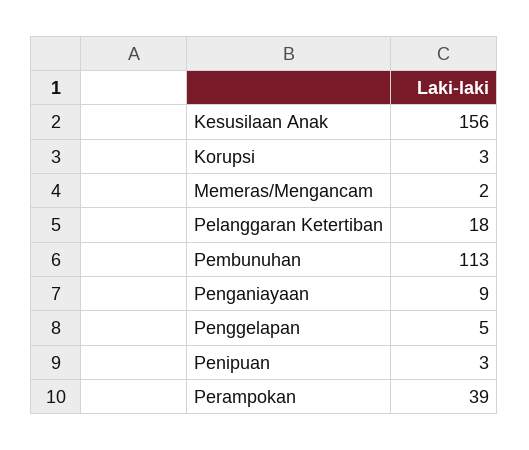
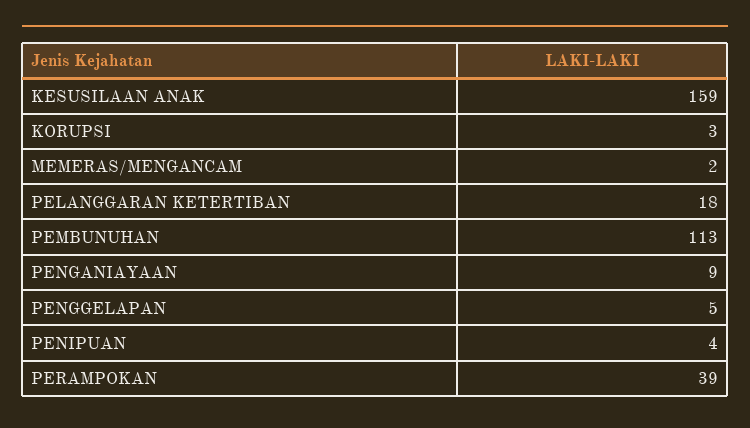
Kesusilaan Anak: 156 -> 159
Penipuan: 3 -> 4

